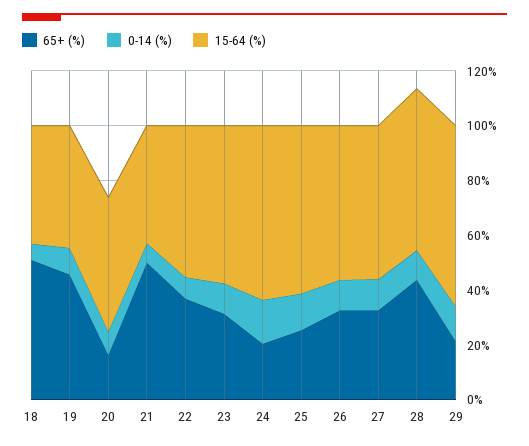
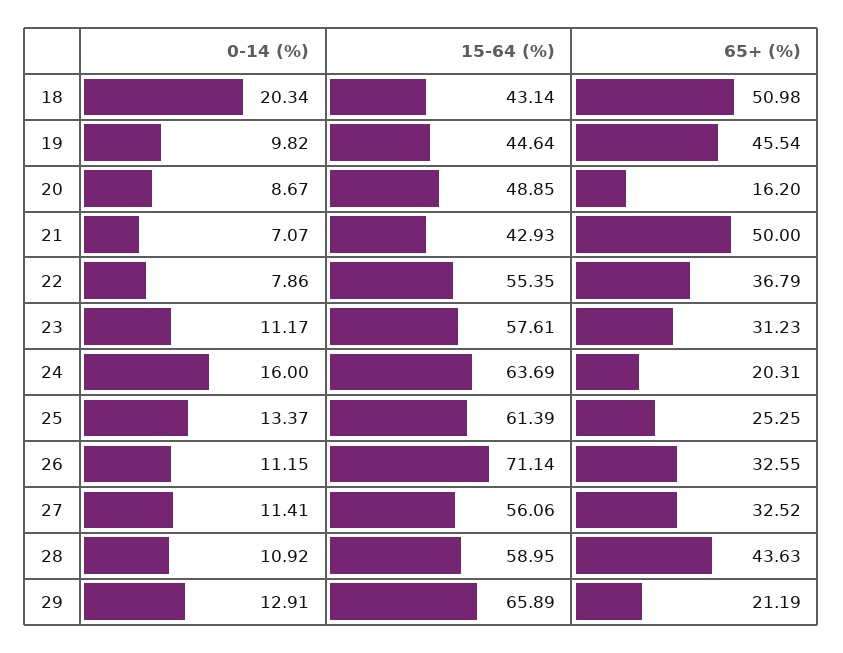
0-14 (%), 18: 5 -> 20.34
15-64 (%), 26: 55 -> 71.14

